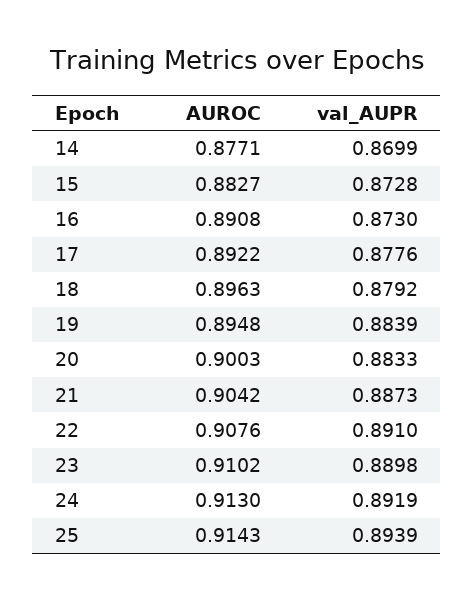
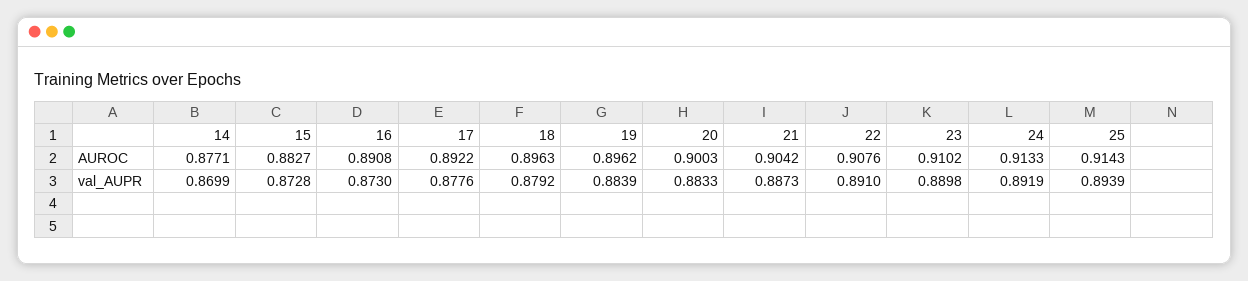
AUROC, 19: 0.8948 -> 0.8962
AUROC, 24: 0.913 -> 0.9133

